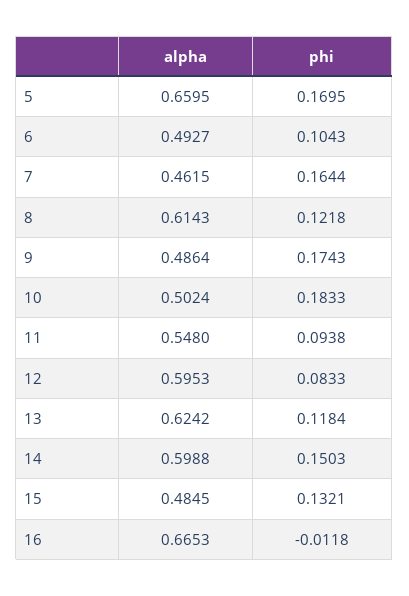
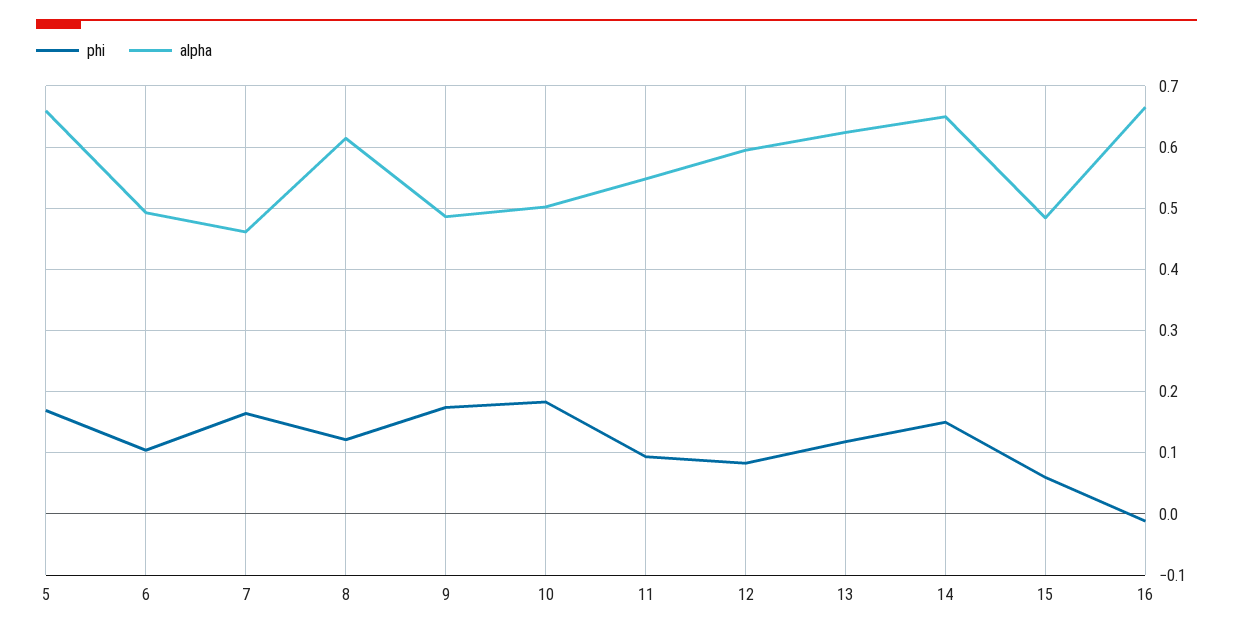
alpha, 14: 0.5988 -> 0.65
phi, 15: 0.1321 -> 0.06

